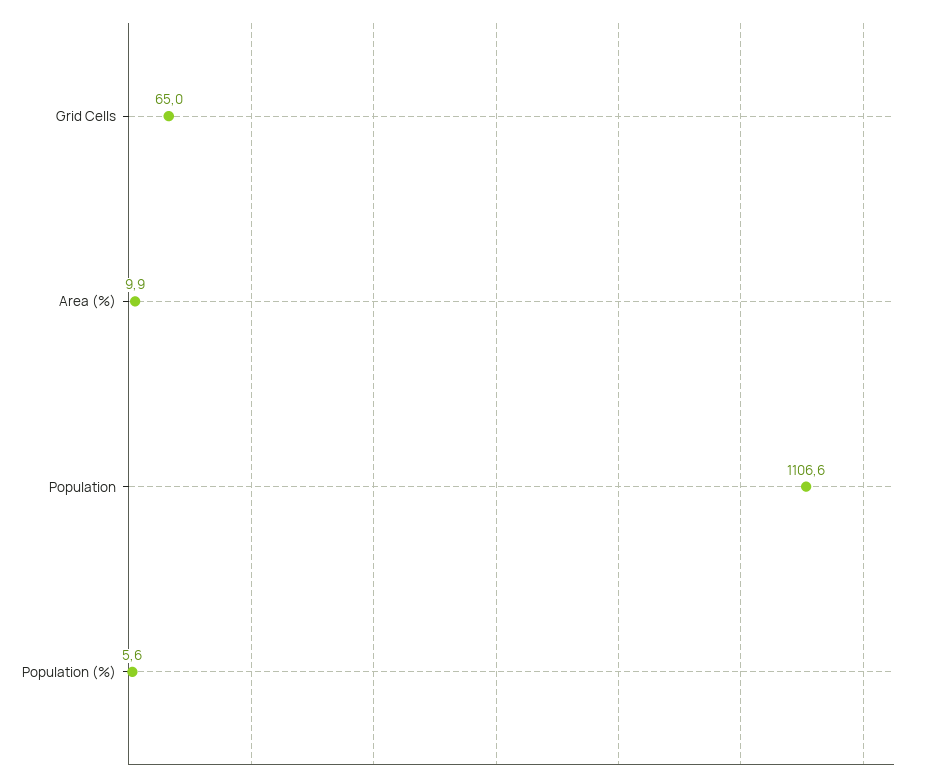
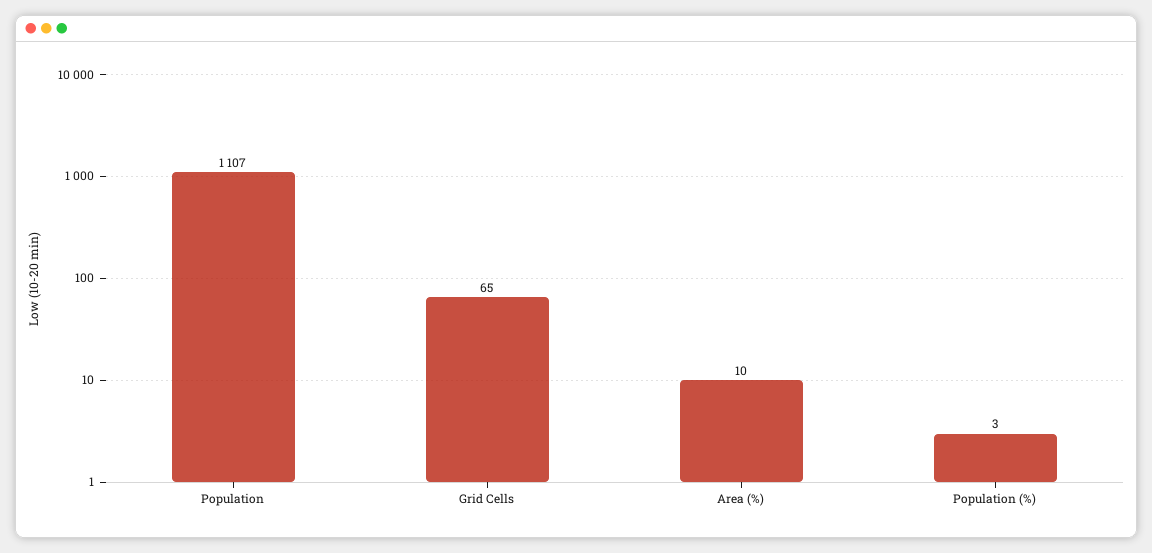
Population (%): 5.6 -> 3

